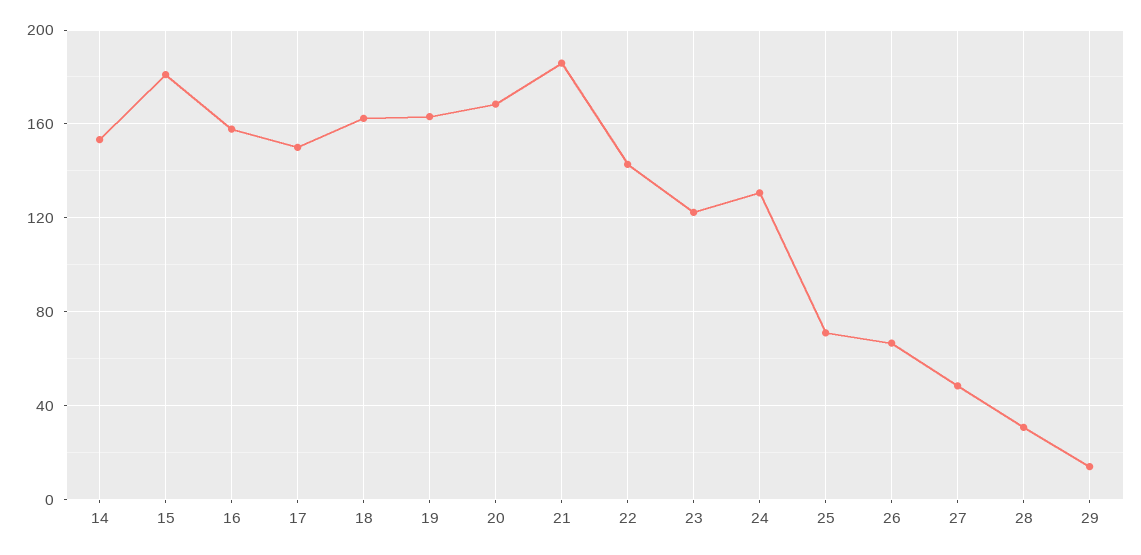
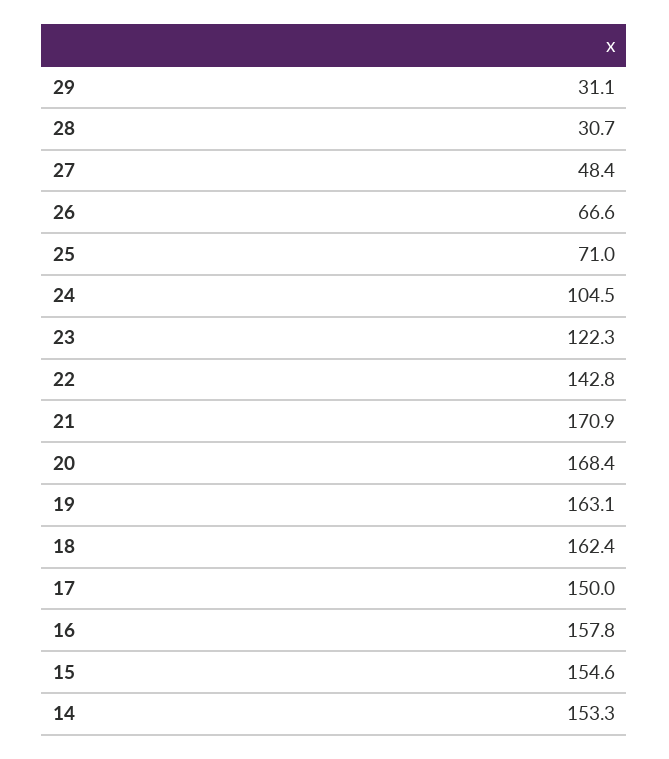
15: 180 -> 154.6
21: 185 -> 170.9
24: 130 -> 104.5
29: 15 -> 31.1

